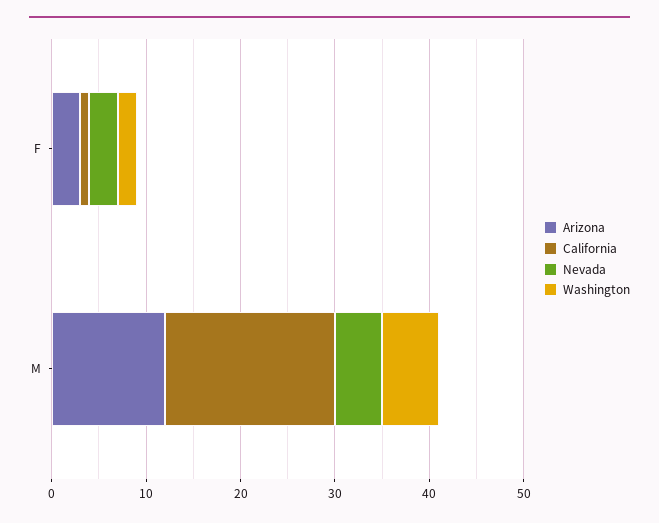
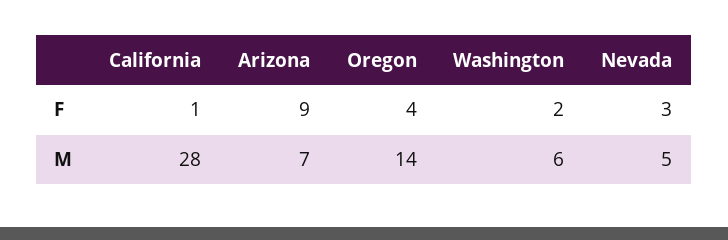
Arizona, F: 3 -> 9
Arizona, M: 12 -> 7
California, M: 18 -> 28
Oregon, F: none -> 4
Oregon, M: none -> 14

